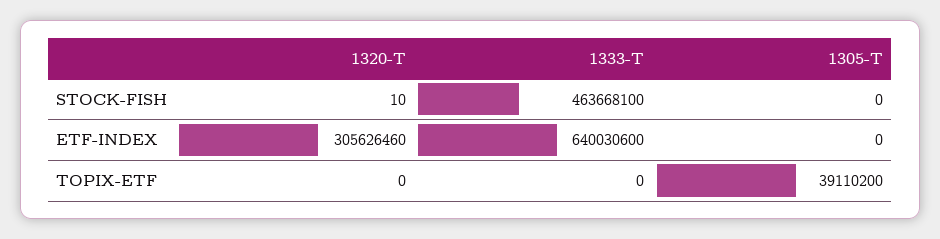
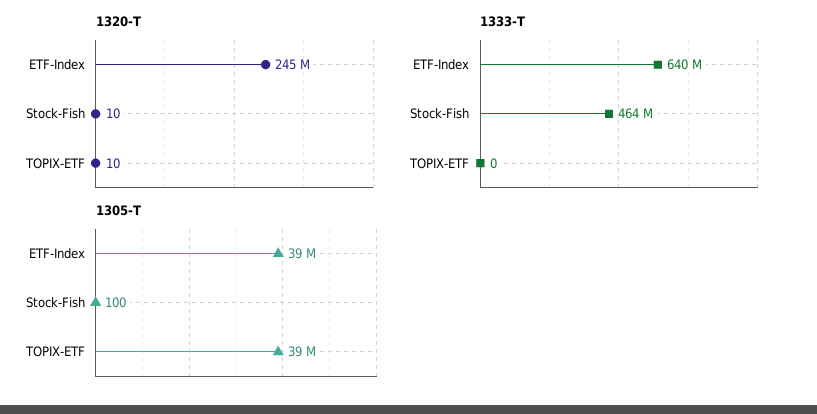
1305-T, STOCK-FISH: 0 -> 100
1320-T, ETF-INDEX: 305626460 -> 245000000
1305-T, ETF-INDEX: 0 -> 39000000
1320-T, TOPIX-ETF: 0 -> 10

